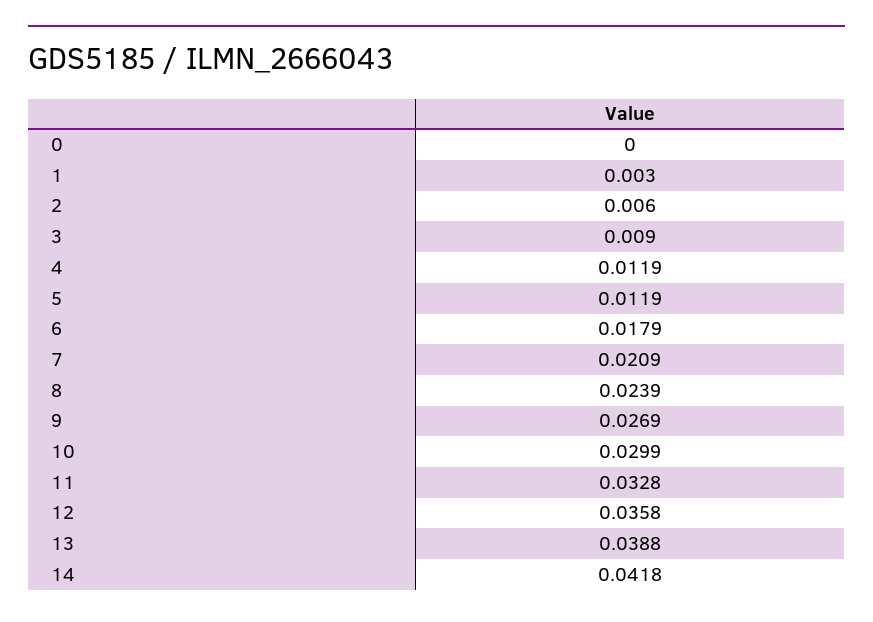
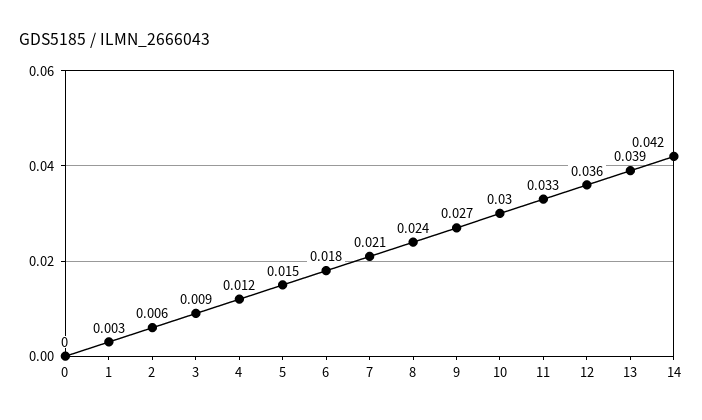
5: 0.0119 -> 0.015

